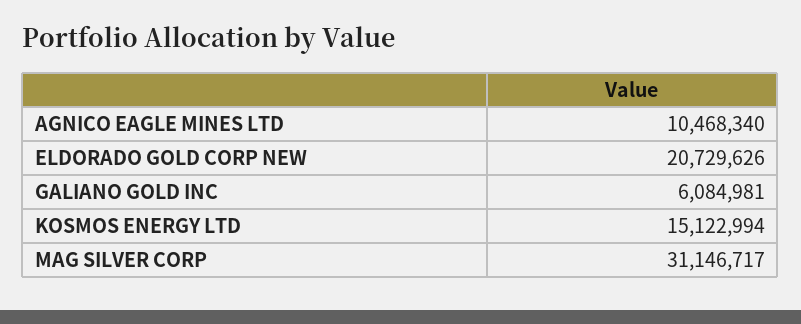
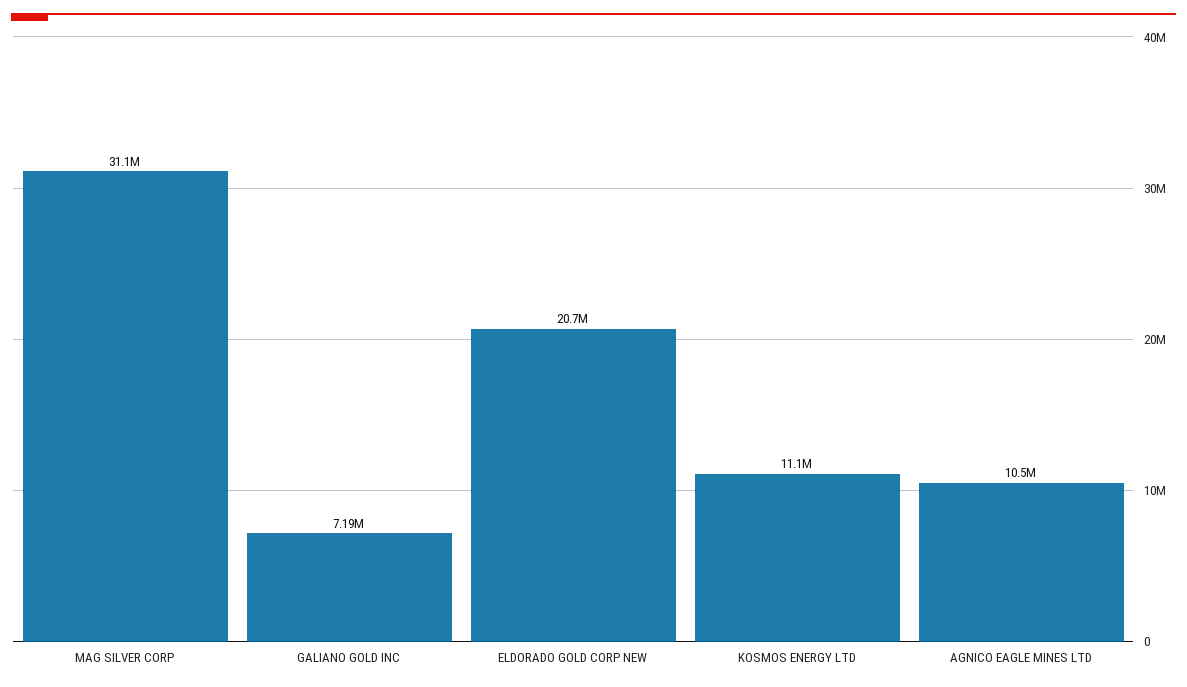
GALIANO GOLD INC: 6084981 -> 7190000
KOSMOS ENERGY LTD: 15122994 -> 11100000

